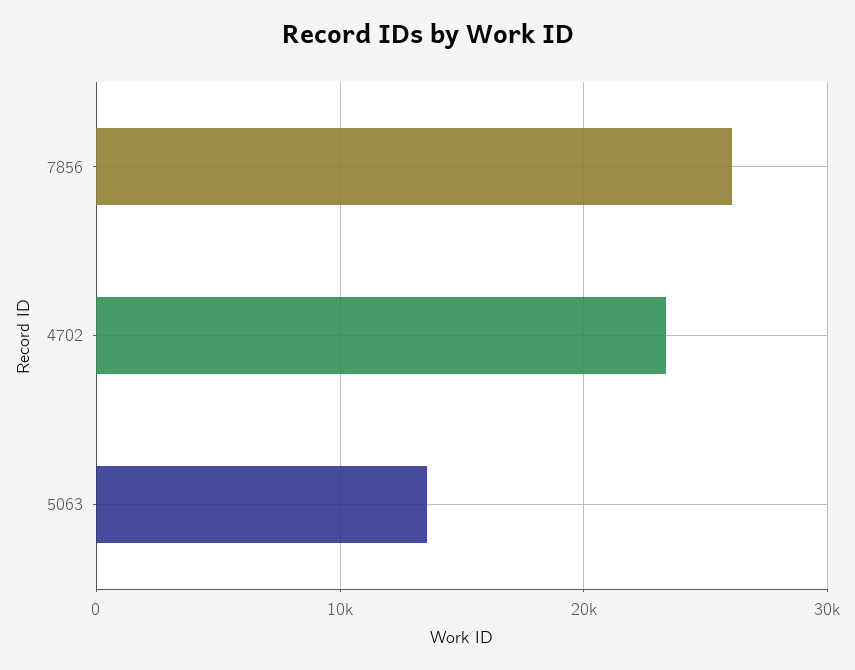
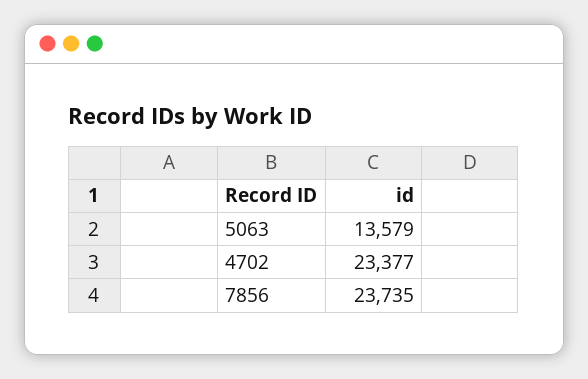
7856: 26000 -> 23735

